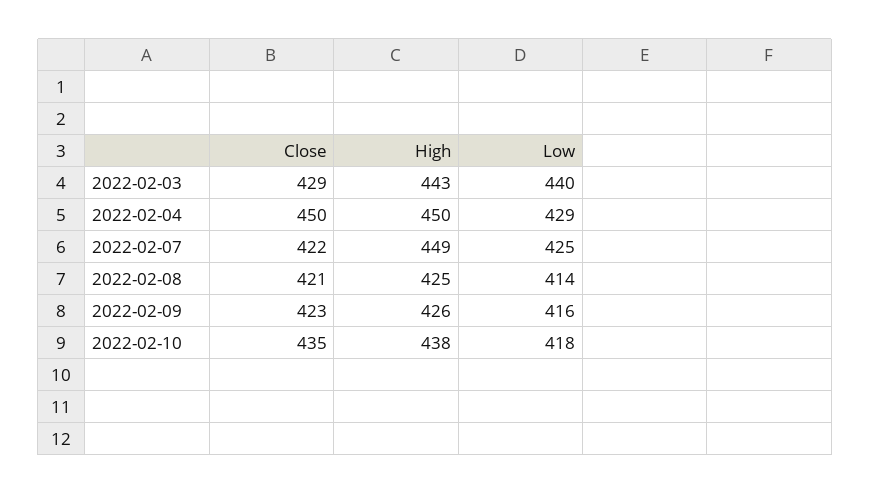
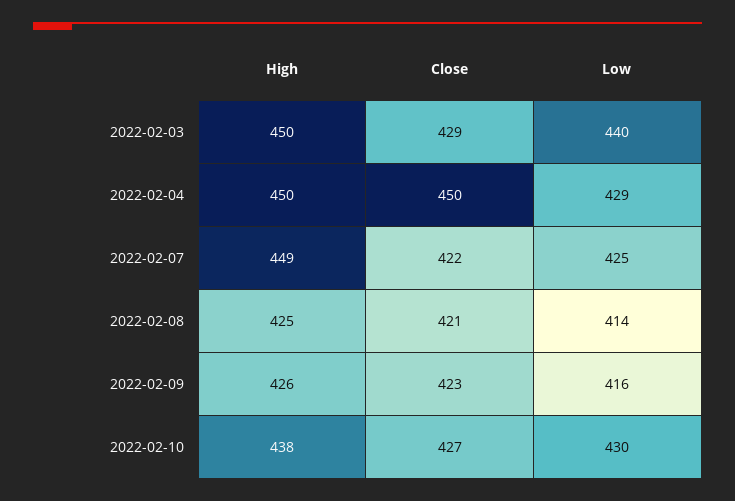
High, 2022-02-03: 443 -> 450
Close, 2022-02-10: 435 -> 427
Low, 2022-02-10: 418 -> 430

